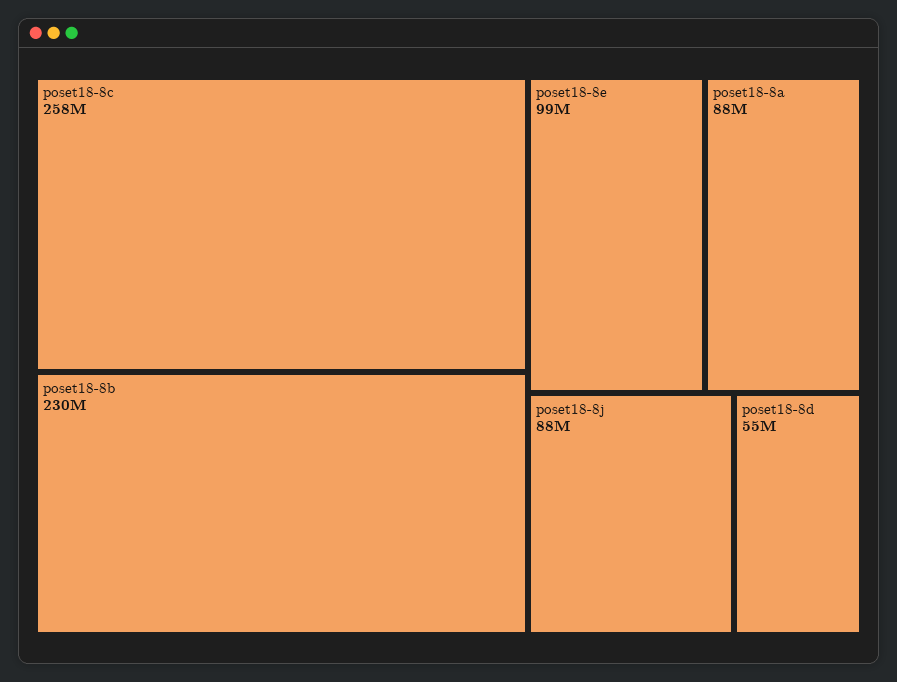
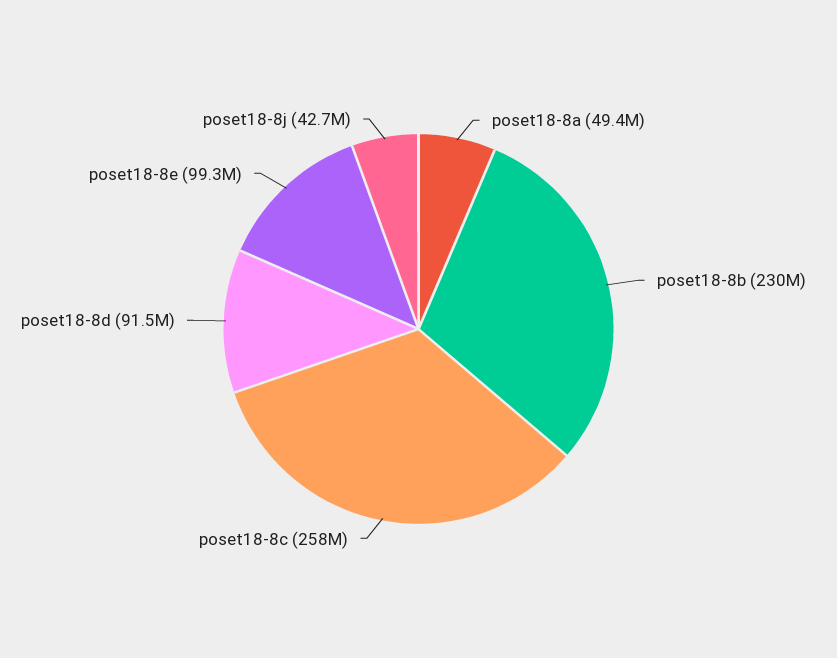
poset18-8a: 88000000 -> 49400000
poset18-8j: 88000000 -> 42700000
poset18-8d: 55000000 -> 91500000

